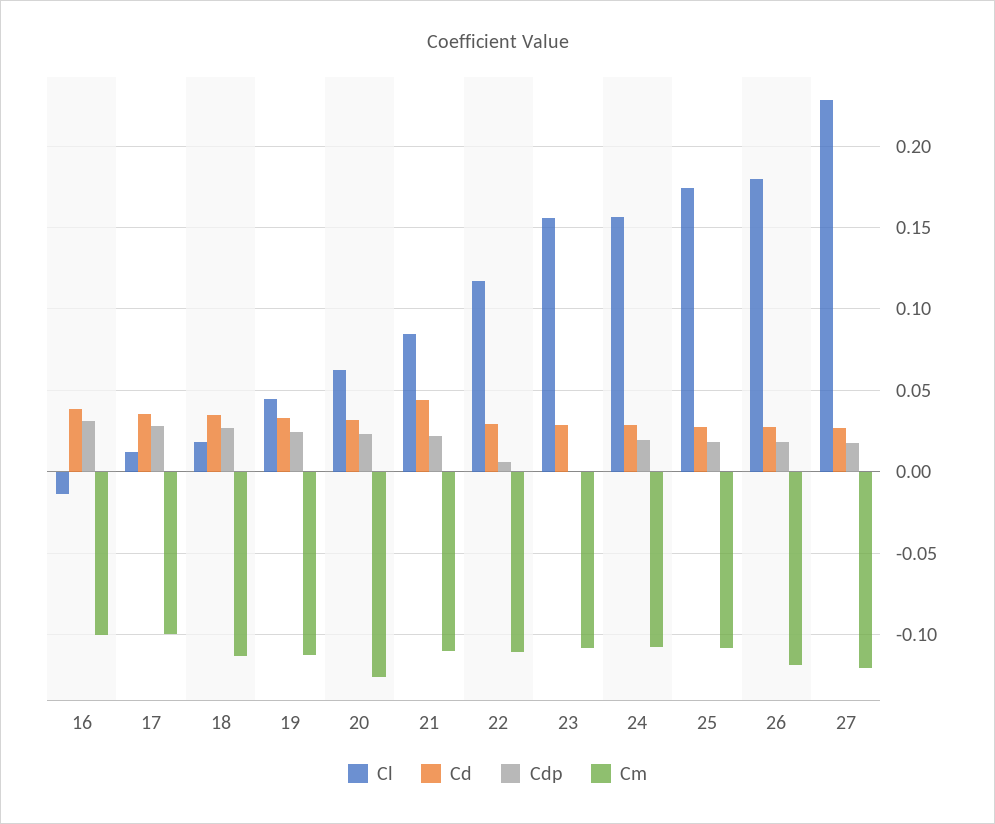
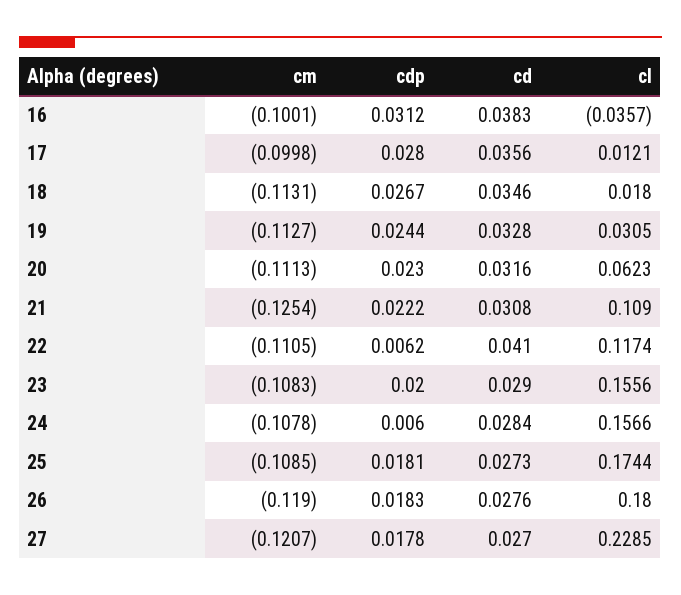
Cl, 16: -0.015 -> -0.0357
Cl, 19: 0.045 -> 0.0305
Cm, 20: -0.125 -> -0.1113
Cl, 21: 0.085 -> 0.109
Cd, 21: 0.045 -> 0.0308
Cm, 21: -0.11 -> -0.1254
Cd, 22: 0.03 -> 0.041
Cdp, 23: 0 -> 0.02
Cdp, 24: 0.02 -> 0.006

